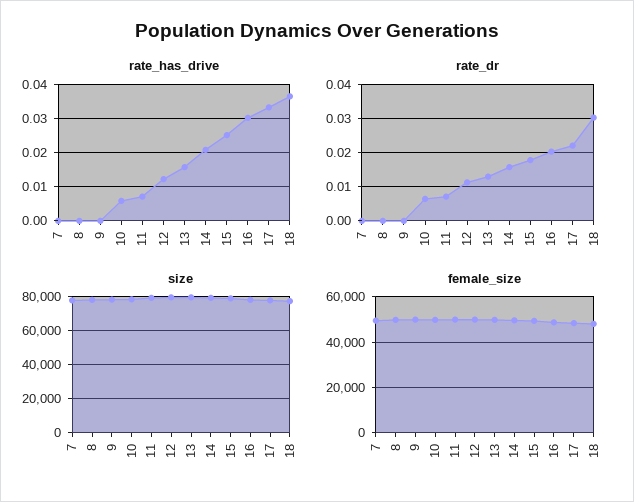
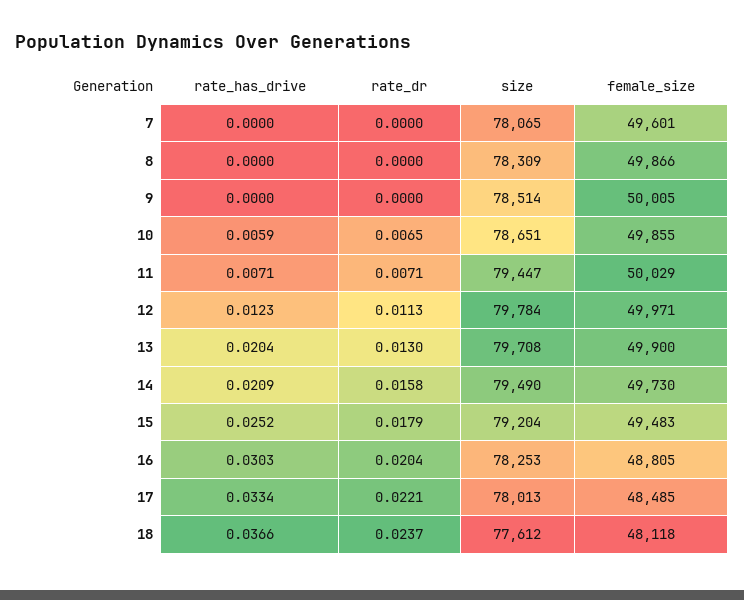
rate_has_drive, 13: 0.016 -> 0.0204
rate_dr, 18: 0.03 -> 0.0237

